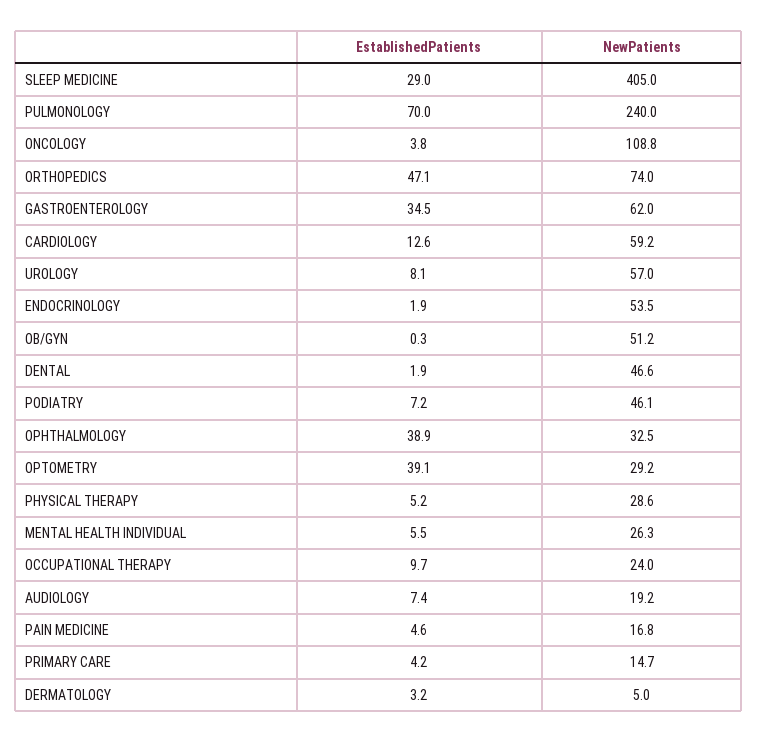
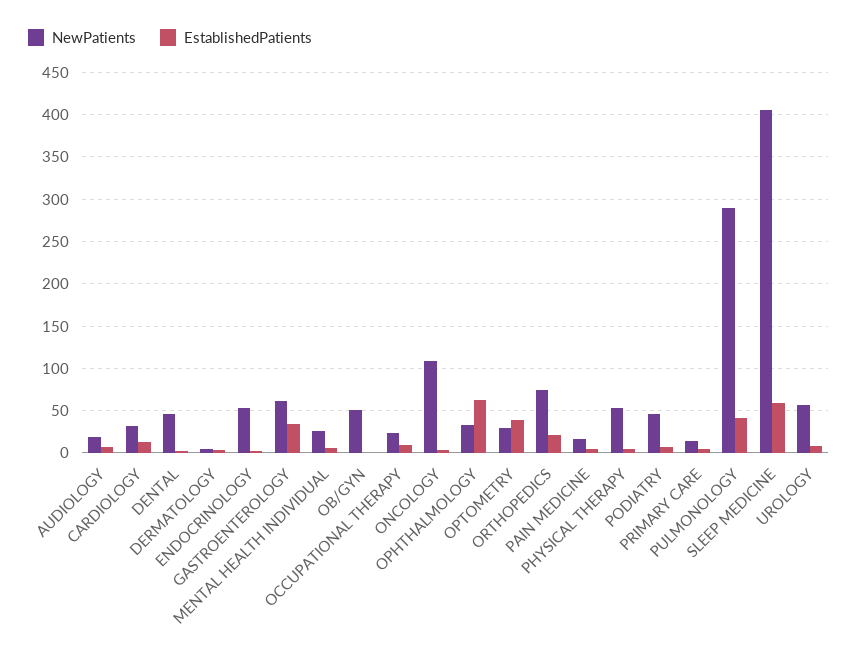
EstablishedPatients, SLEEP MEDICINE: 29 -> 60
EstablishedPatients, PULMONOLOGY: 70 -> 40
NewPatients, PULMONOLOGY: 240 -> 290
EstablishedPatients, ORTHOPEDICS: 47.1 -> 20
NewPatients, CARDIOLOGY: 59.2 -> 30
EstablishedPatients, OPHTHALMOLOGY: 38.9 -> 60
NewPatients, PHYSICAL THERAPY: 28.6 -> 50

